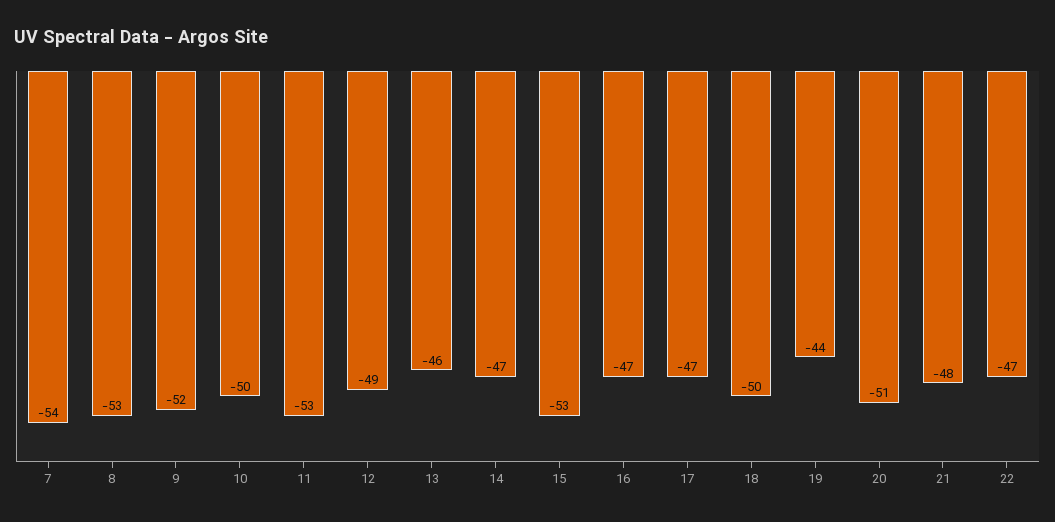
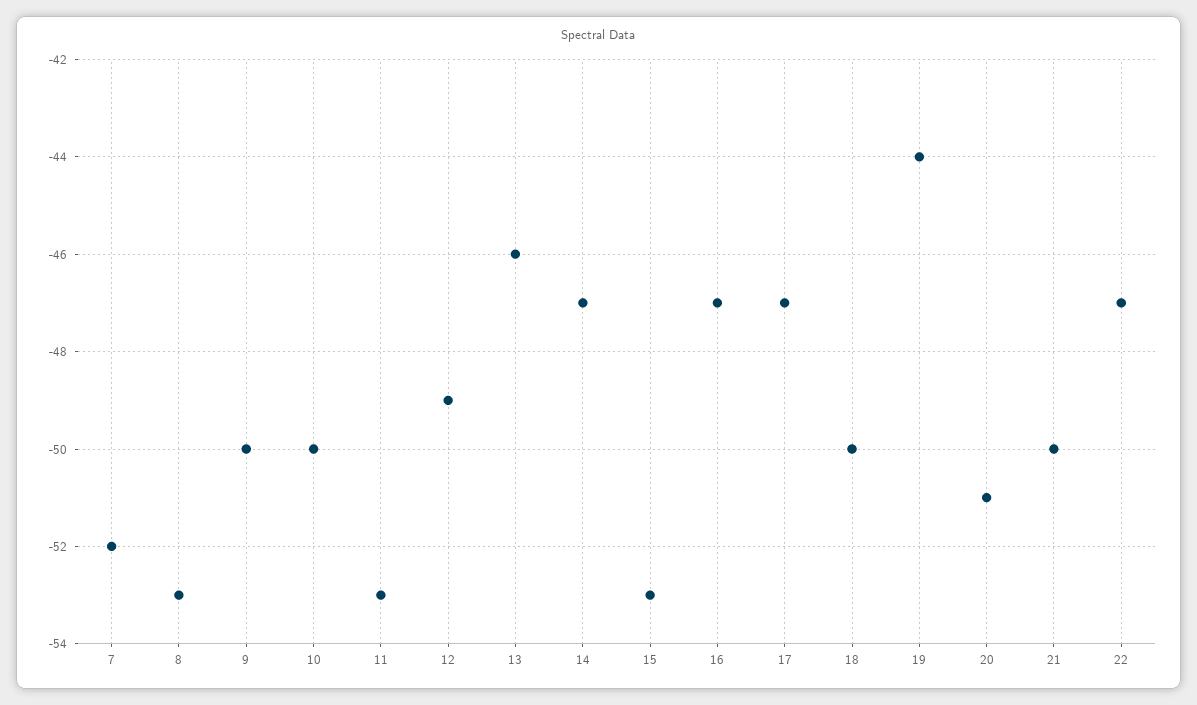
7: -54 -> -52
9: -52 -> -50
21: -48 -> -50

